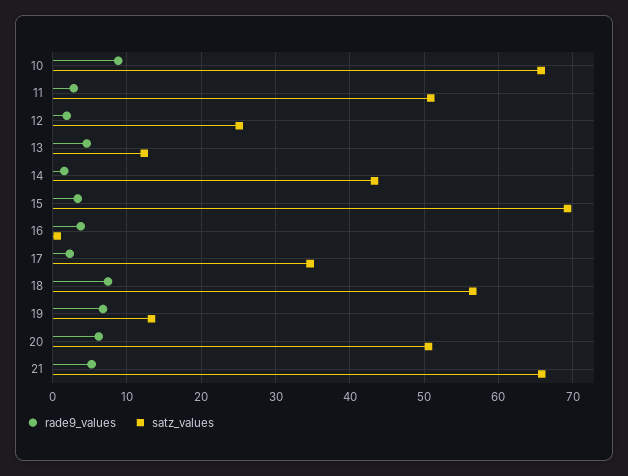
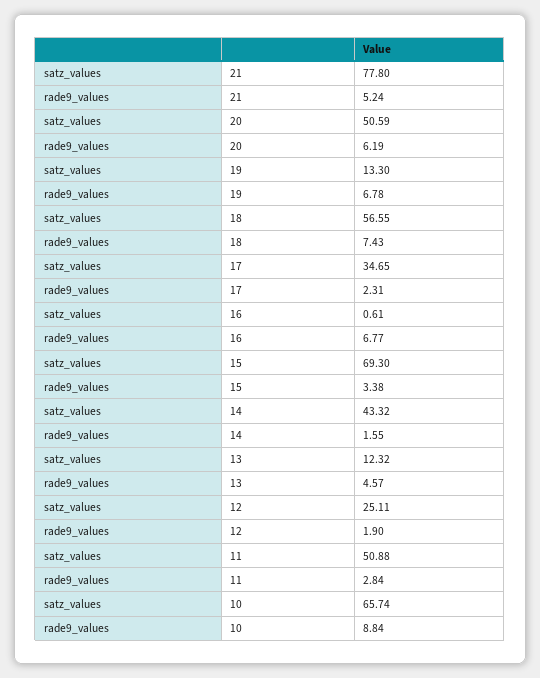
rade9_values, 16: 4 -> 6.77
satz_values, 21: 66 -> 77.8

